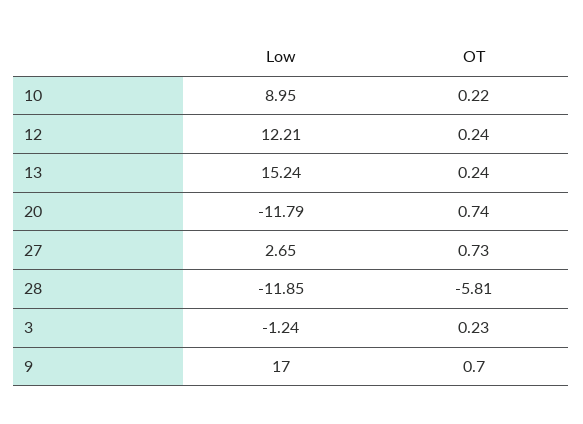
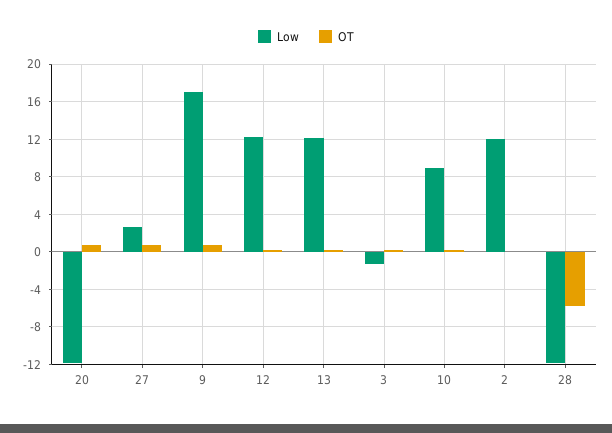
Low, 13: 15.24 -> 12
Low, 2: none -> 12
OT, 2: none -> 0

